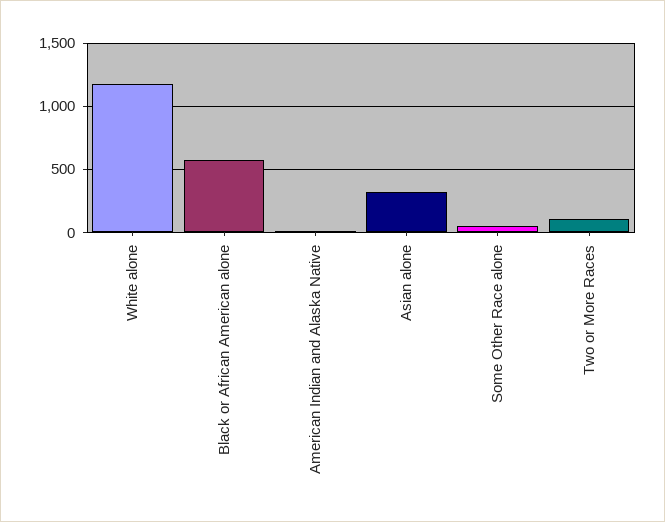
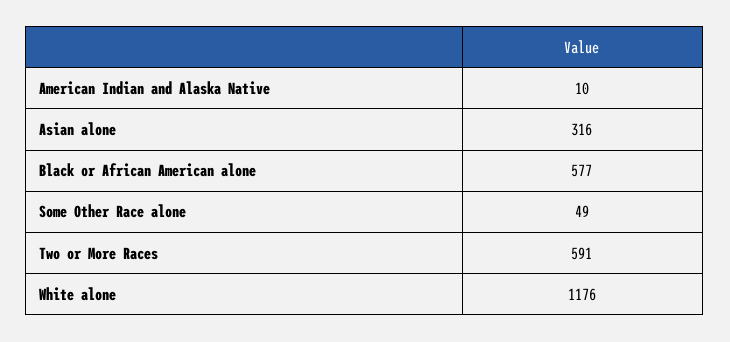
Two or More Races: 100 -> 591

